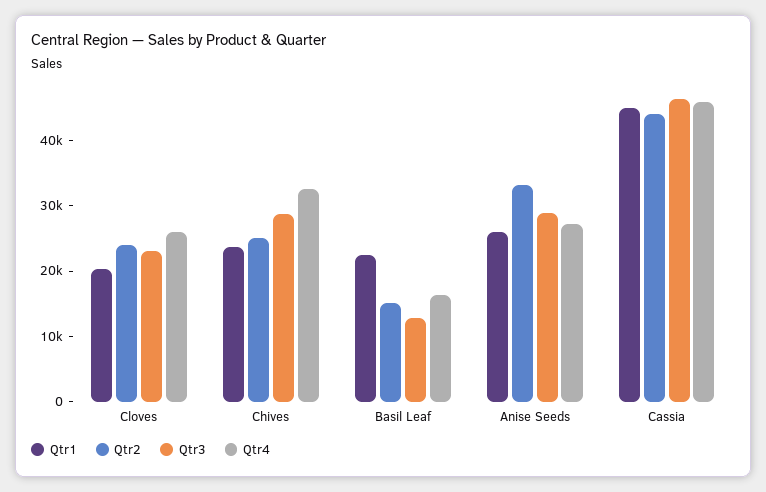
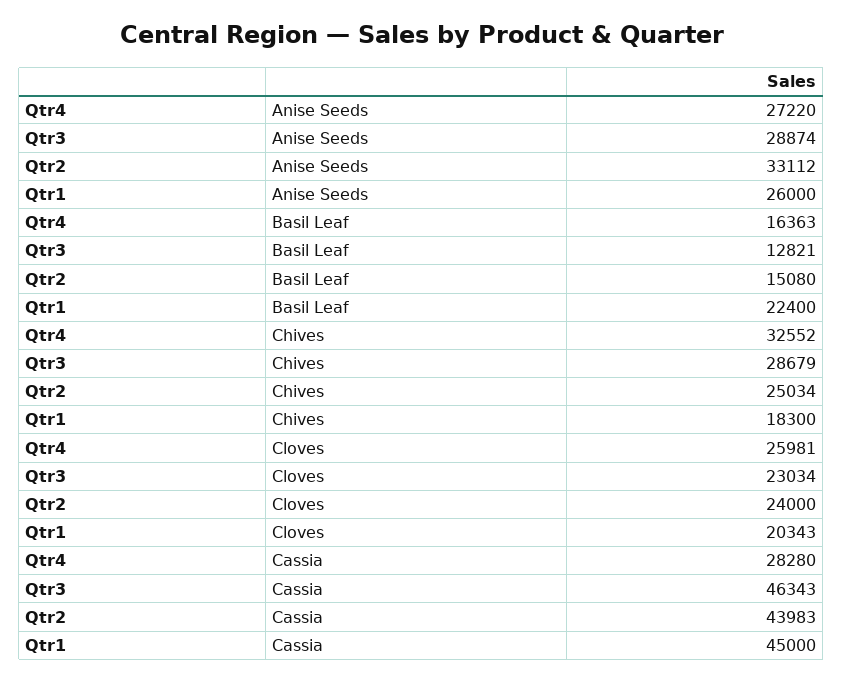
Qtr1, Chives: 24000 -> 18300
Qtr4, Cassia: 46000 -> 28280

